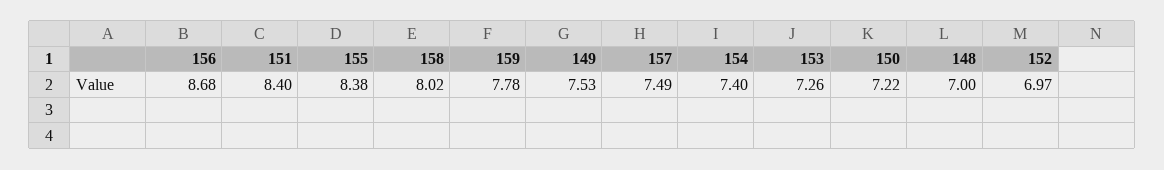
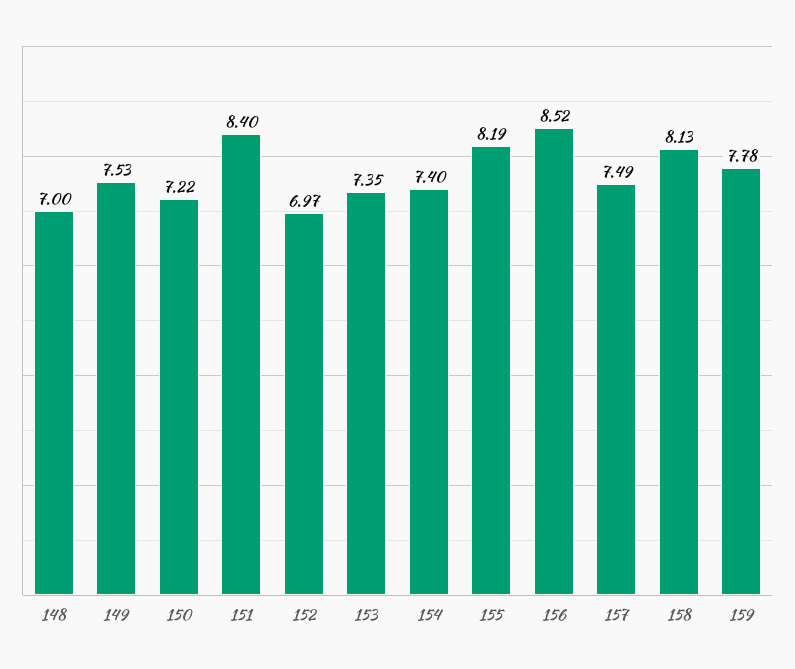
156: 8.68 -> 8.52
155: 8.38 -> 8.19
158: 8.02 -> 8.13
153: 7.26 -> 7.35

